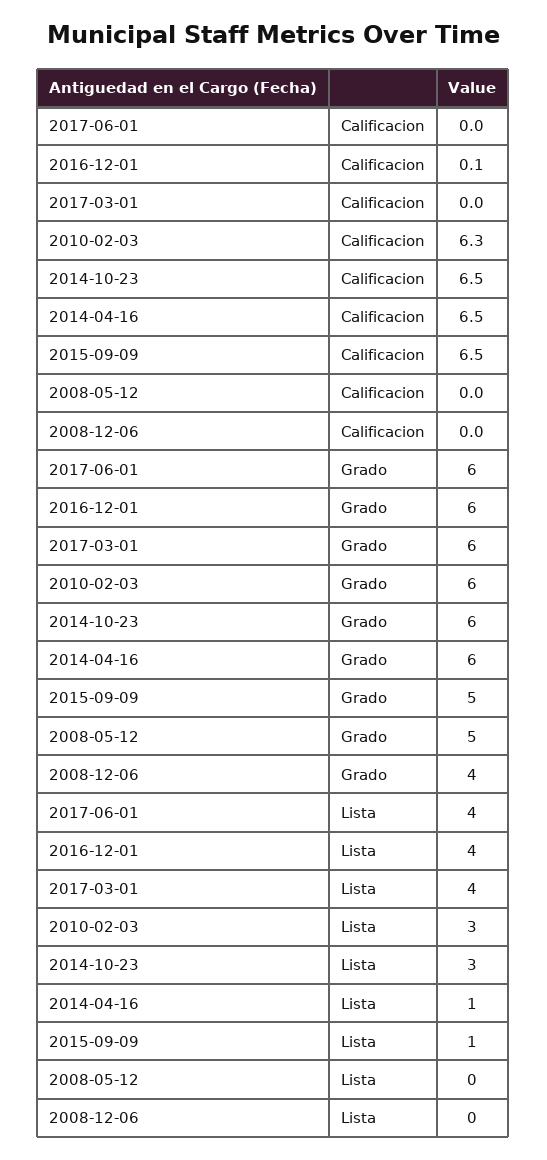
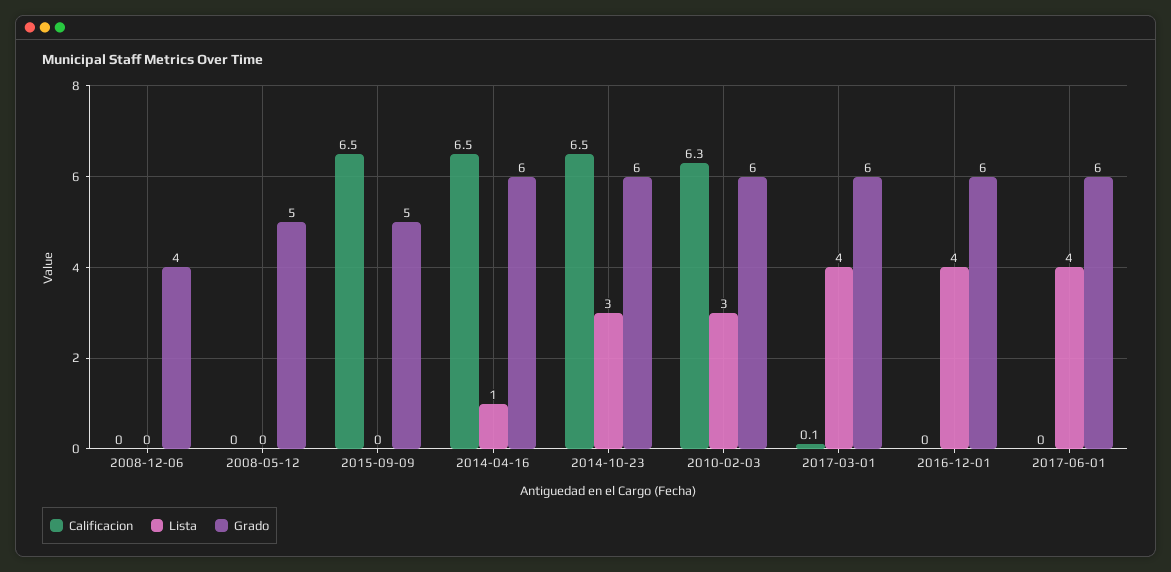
Calificacion, 2016-12-01: 0.1 -> 0
Calificacion, 2017-03-01: 0 -> 0.1
Lista, 2015-09-09: 1 -> 0

